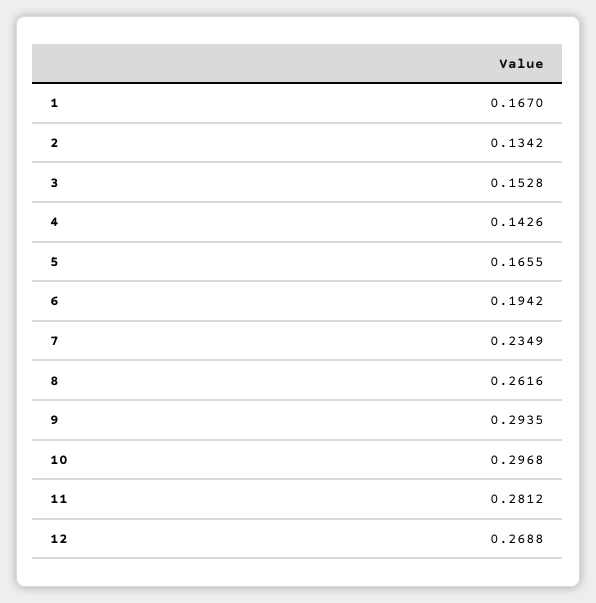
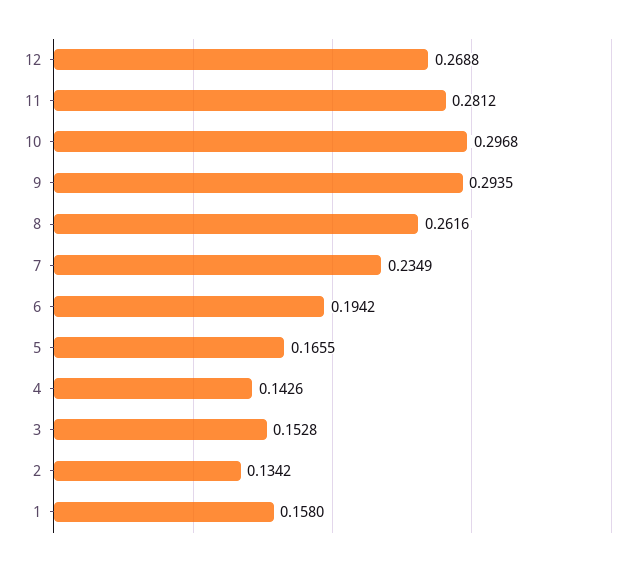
1: 0.167 -> 0.158

